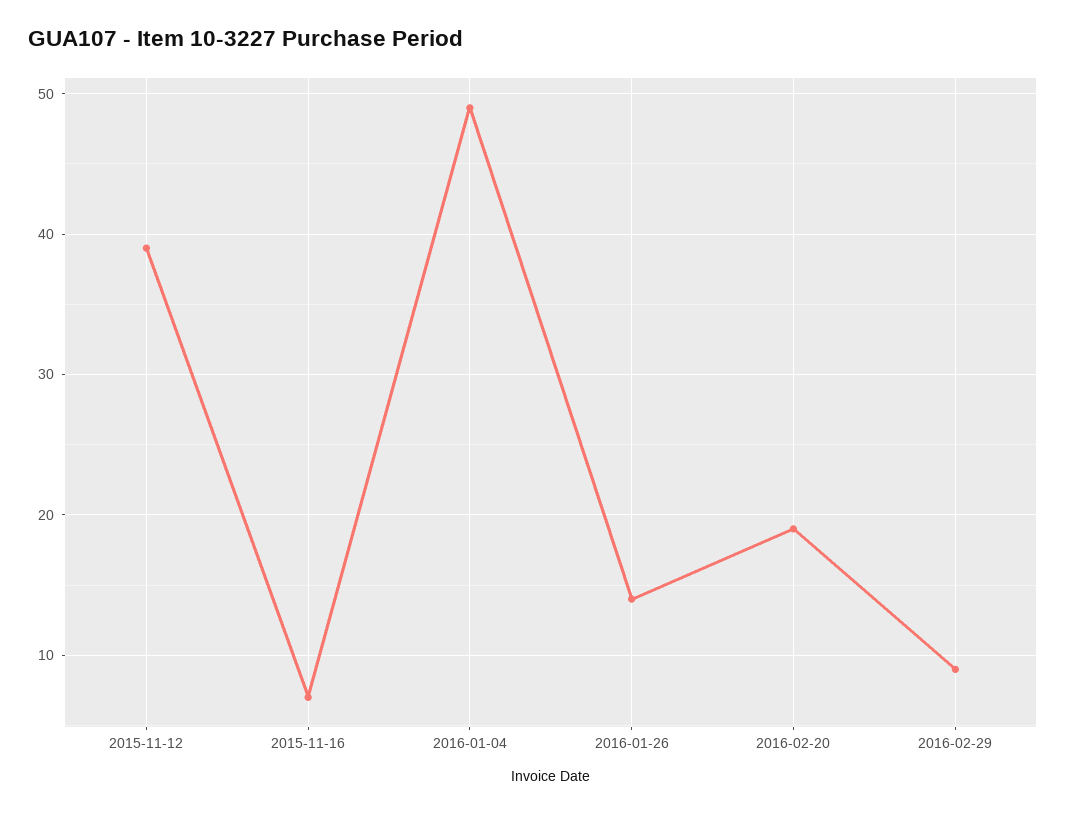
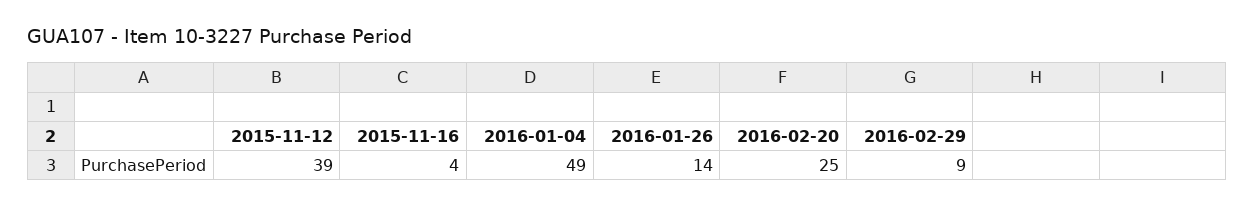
2015-11-16: 7 -> 4
2016-02-20: 19 -> 25

